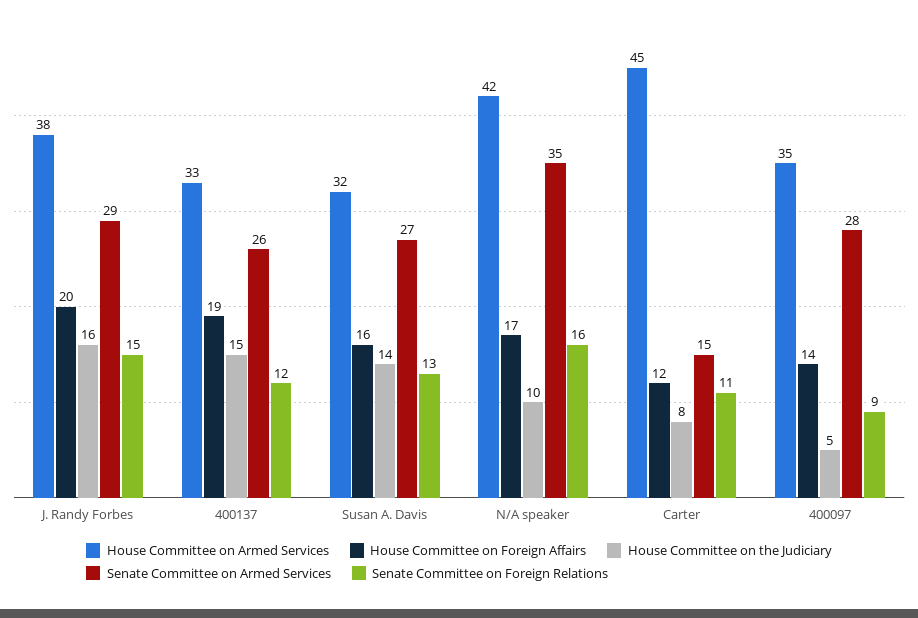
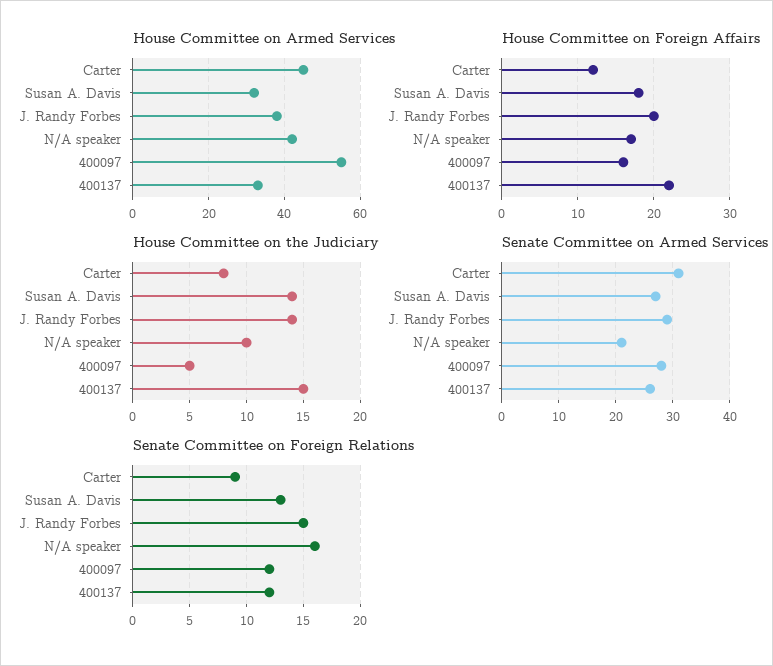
House Committee on the Judiciary, J. Randy Forbes: 16 -> 14
House Committee on Foreign Affairs, 400137: 19 -> 22
House Committee on Foreign Affairs, Susan A. Davis: 16 -> 18
Senate Committee on Armed Services, N/A speaker: 35 -> 20
Senate Committee on Armed Services, Carter: 15 -> 30
Senate Committee on Foreign Relations, Carter: 11 -> 9
House Committee on Armed Services, 400097: 35 -> 55
House Committee on Foreign Affairs, 400097: 14 -> 16
Senate Committee on Foreign Relations, 400097: 9 -> 12

